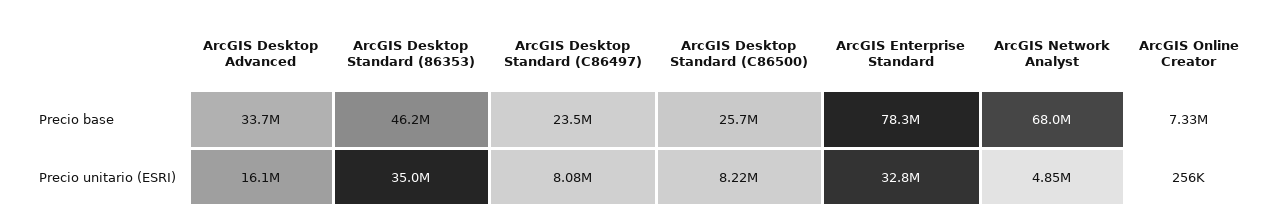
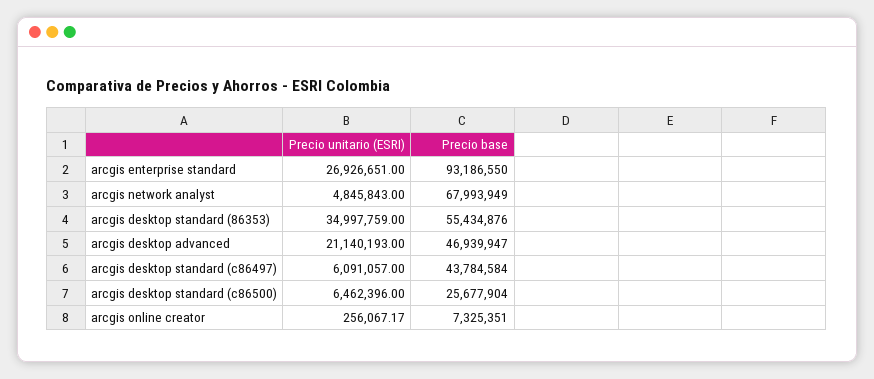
ArcGIS Desktop Advanced, Precio base: 33700000 -> 46939947
ArcGIS Desktop Standard (86353), Precio base: 46200000 -> 55434876
ArcGIS Desktop Standard (C86497), Precio base: 23500000 -> 43784584
ArcGIS Enterprise Standard, Precio base: 78300000 -> 93186550
ArcGIS Desktop Advanced, Precio unitario (ESRI): 16100000 -> 21140193
ArcGIS Desktop Standard (C86497), Precio unitario (ESRI): 8080000 -> 6091057
ArcGIS Desktop Standard (C86500), Precio unitario (ESRI): 8220000 -> 6462396
ArcGIS Enterprise Standard, Precio unitario (ESRI): 32800000 -> 26926651

